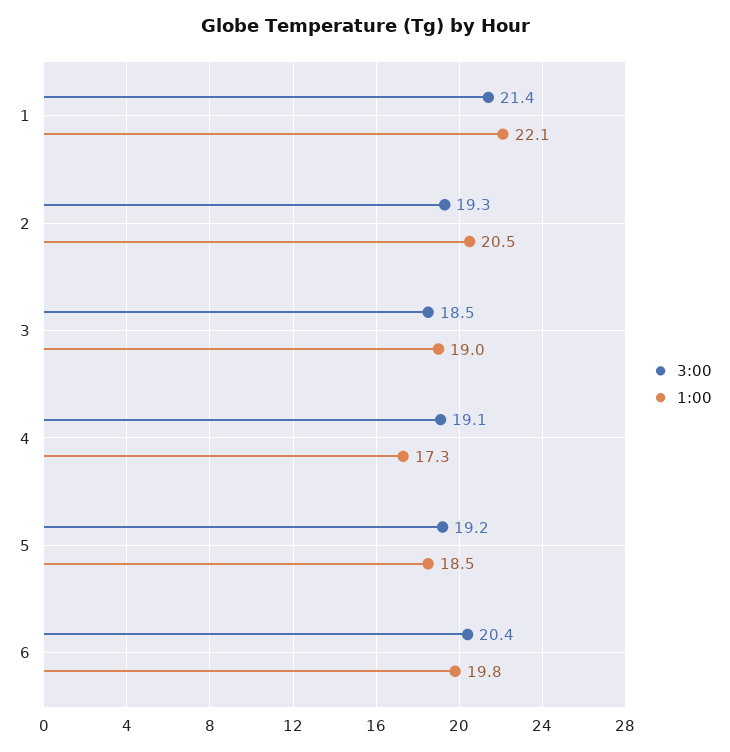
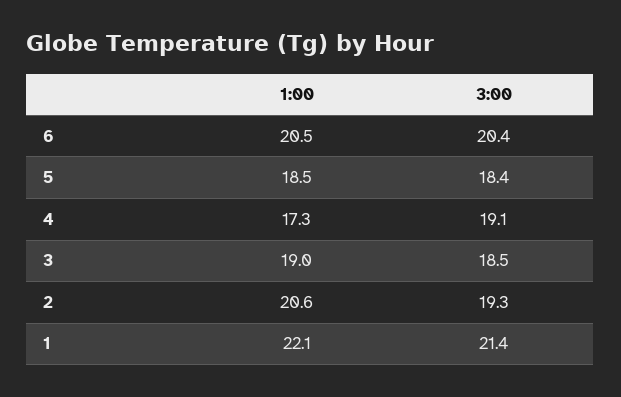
1:00, 2: 20.5 -> 20.6
3:00, 5: 19.2 -> 18.4
1:00, 6: 19.8 -> 20.5

